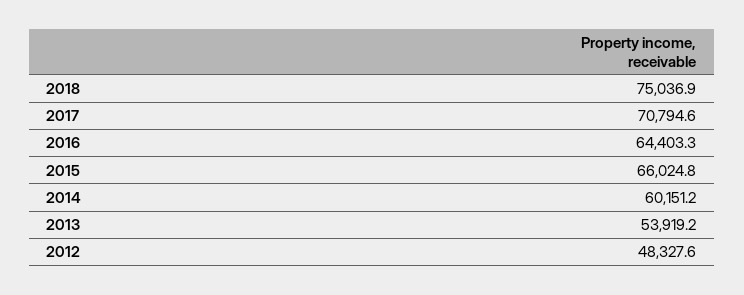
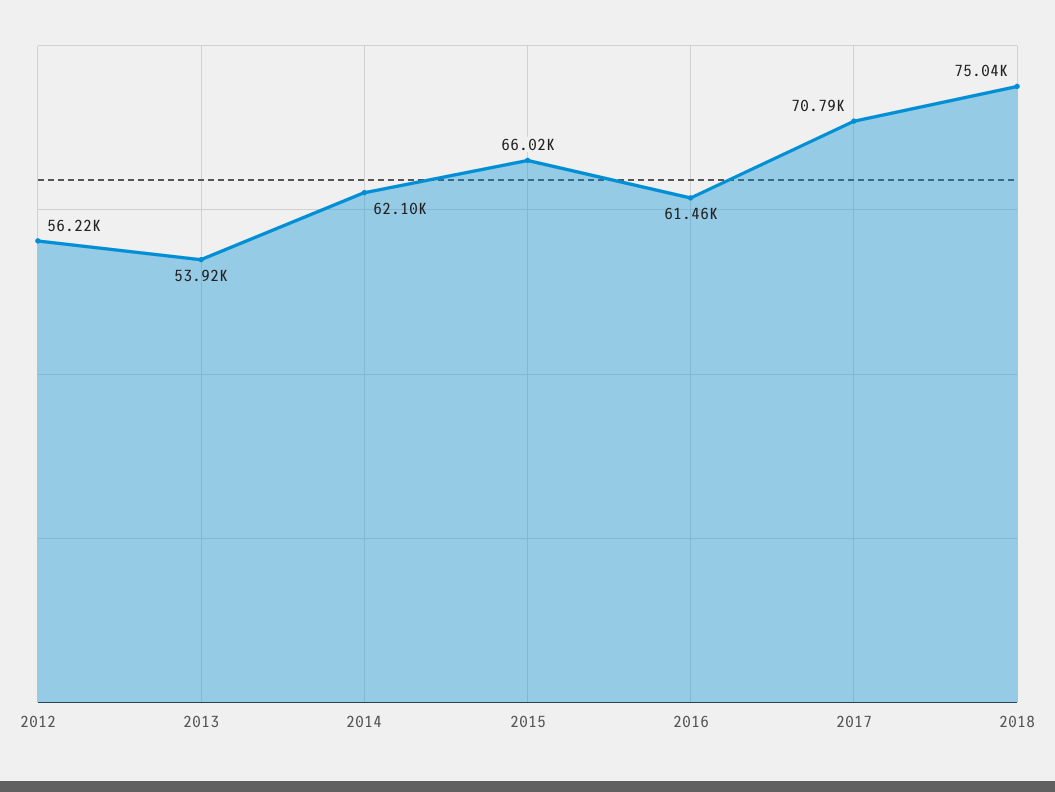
2016: 64403.3 -> 61460
2014: 60151.2 -> 62100
2012: 48327.6 -> 56220

